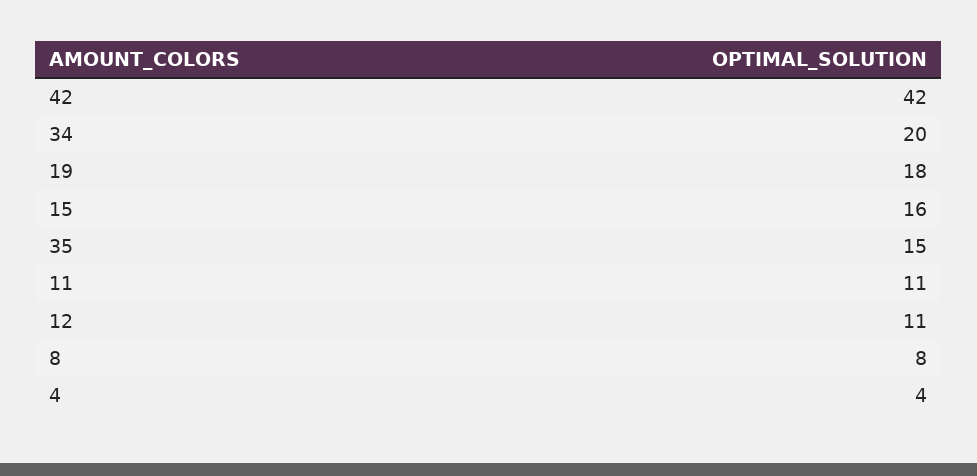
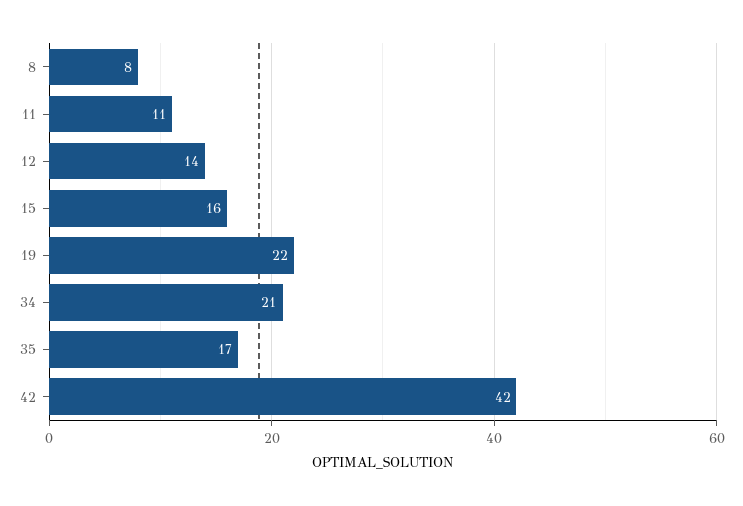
34: 20 -> 21
19: 18 -> 22
35: 15 -> 17
12: 11 -> 14
4: 4 -> none

